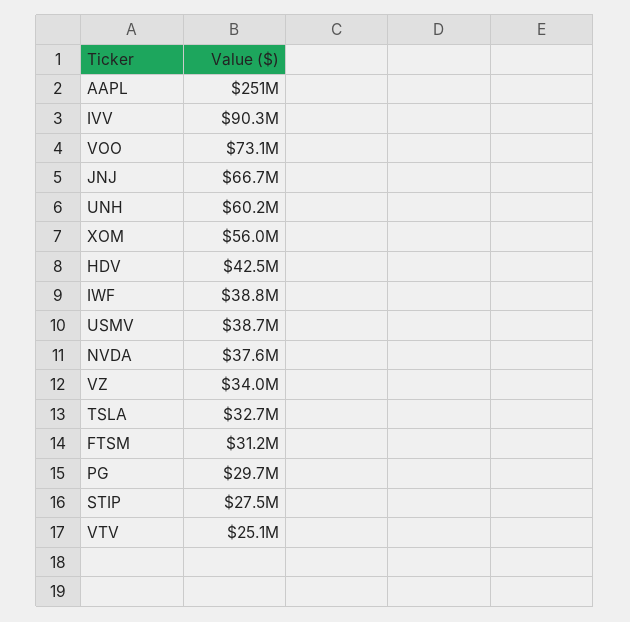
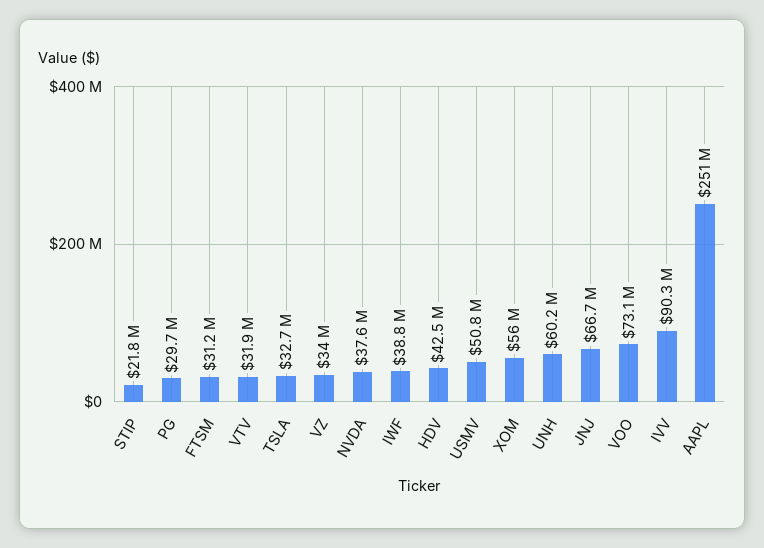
USMV: 38700000 -> 50800000
STIP: 27500000 -> 21800000
VTV: 25100000 -> 31900000

